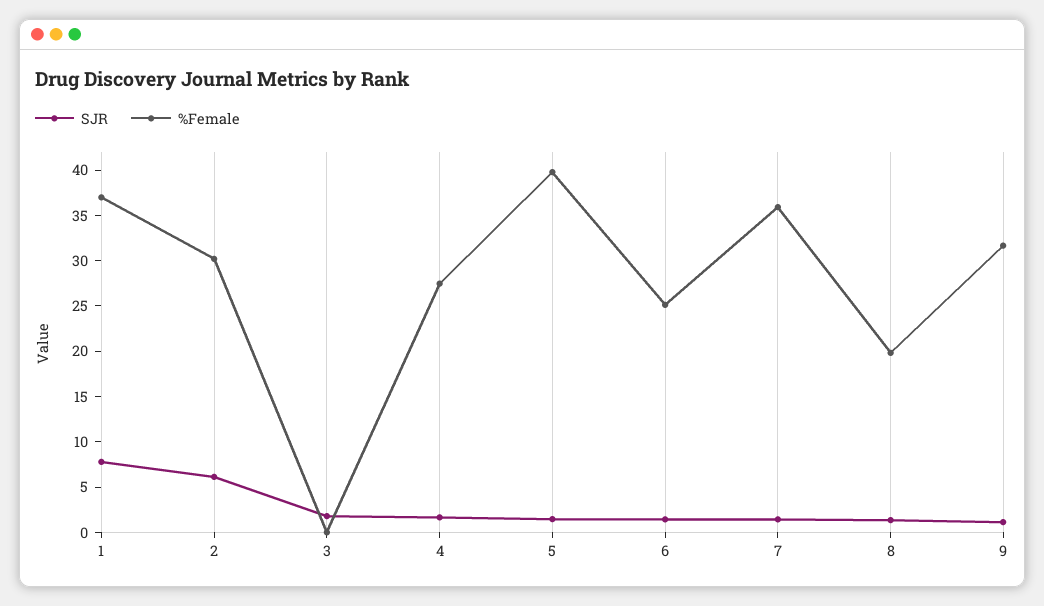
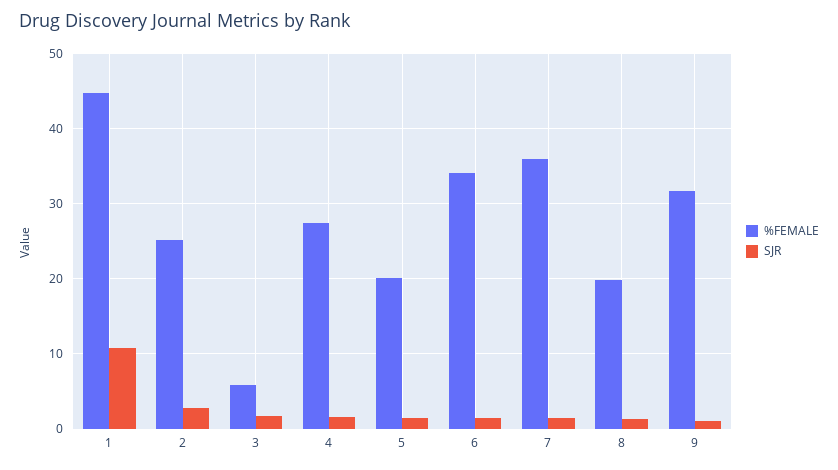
SJR, 1: 8 -> 11
%Female, 1: 37 -> 45
SJR, 2: 6 -> 3
%Female, 2: 30 -> 25
%Female, 3: 0 -> 6
%Female, 5: 40 -> 20
%Female, 6: 25 -> 34

